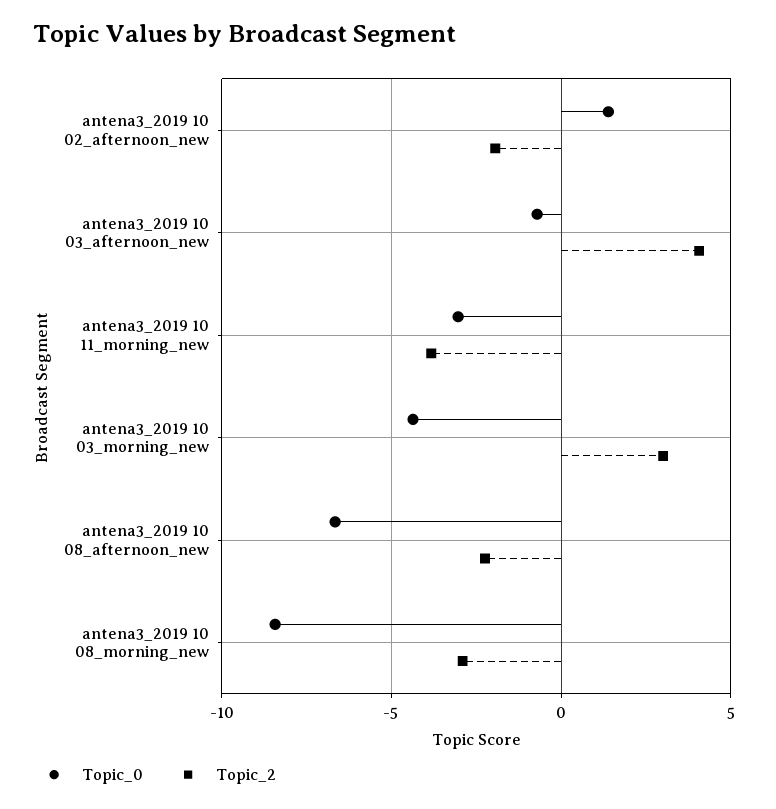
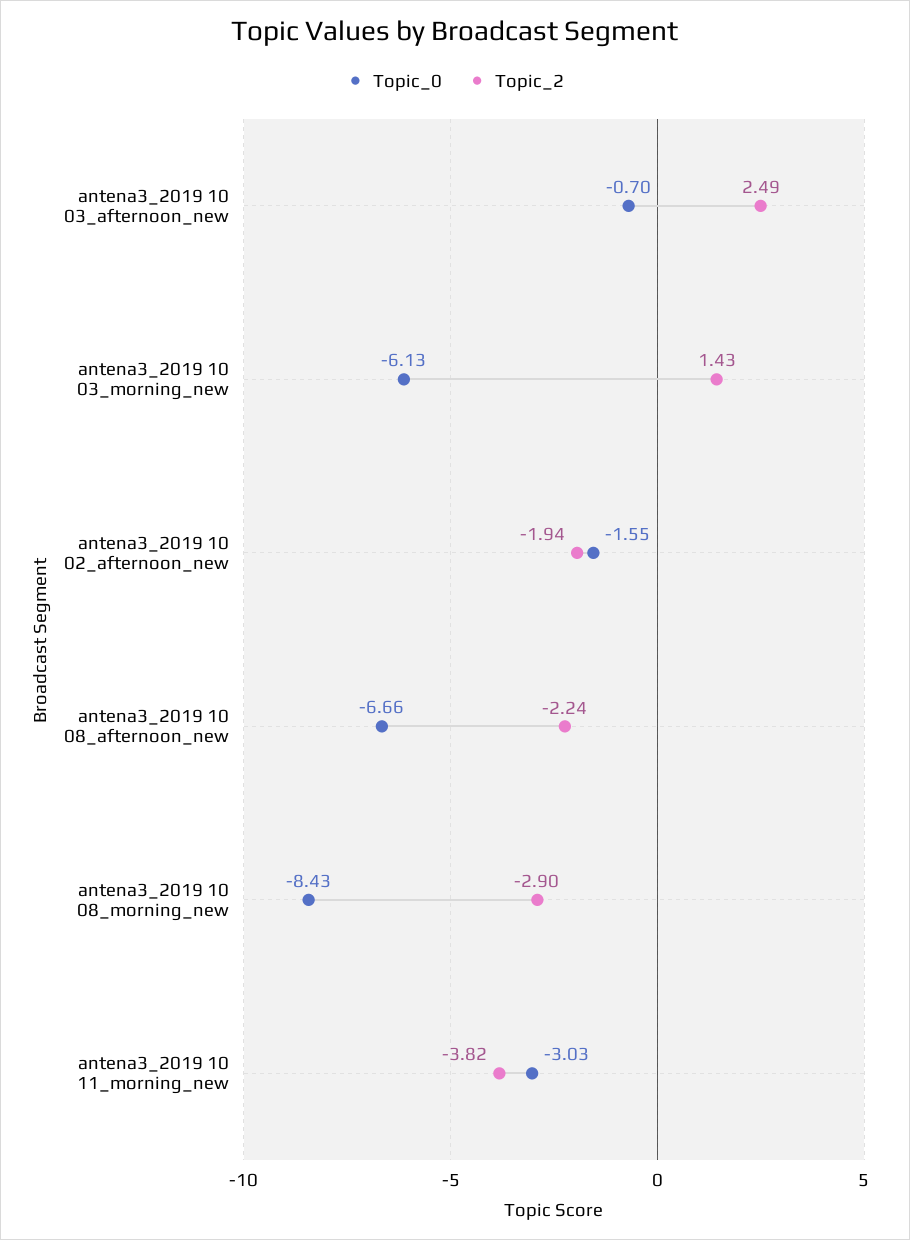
Topic_0, antena3_2019 10 02_afternoon_new: 1.5 -> -1.55
Topic_2, antena3_2019 10 03_afternoon_new: 4 -> 2.49
Topic_0, antena3_2019 10 03_morning_new: -4.5 -> -6.13
Topic_2, antena3_2019 10 03_morning_new: 3 -> 1.43

